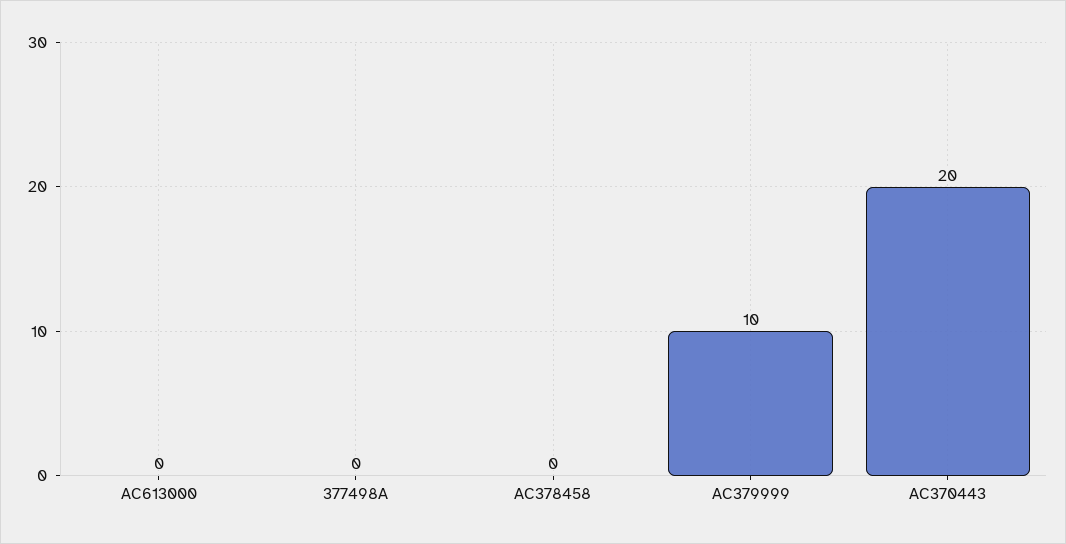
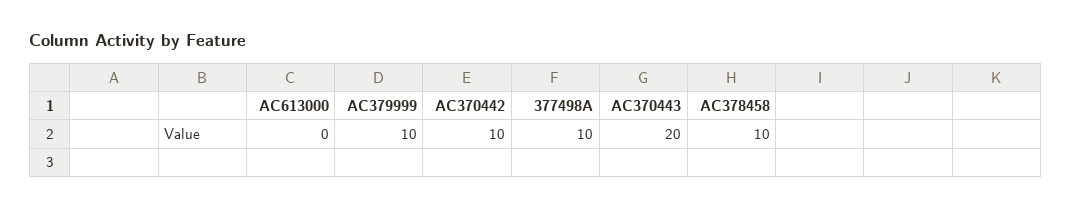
377498A: 0 -> 10
AC378458: 0 -> 10
AC370442: none -> 10

